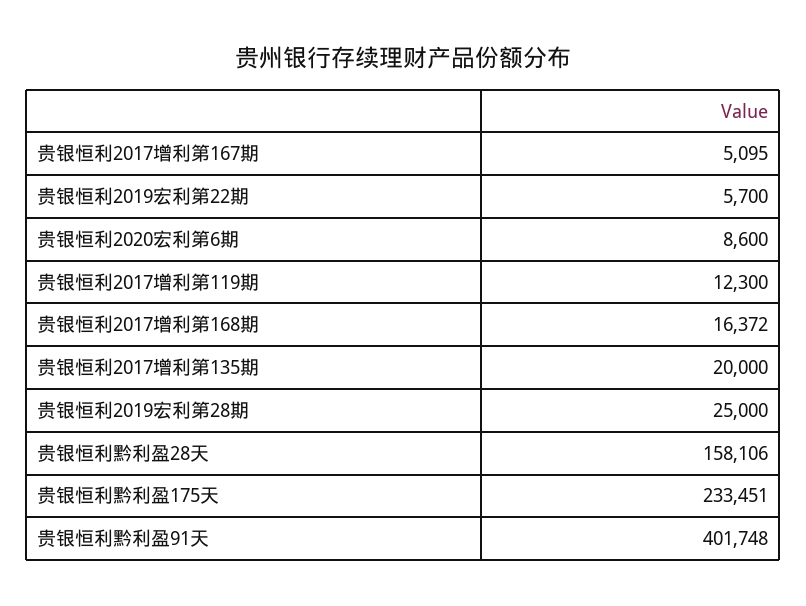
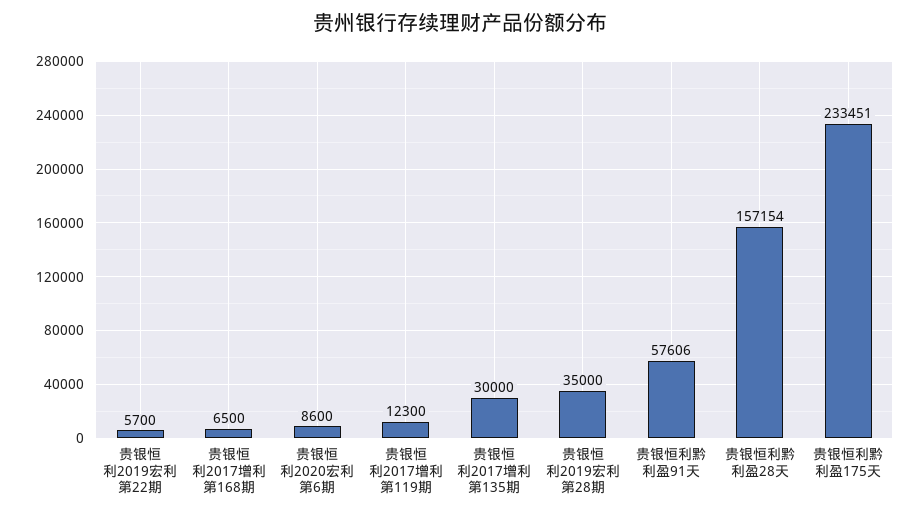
贵银恒利2017增利第167期: 5095 -> none
贵银恒利2017增利第168期: 16372 -> 6500
贵银恒利2017增利第135期: 20000 -> 30000
贵银恒利2019宏利第28期: 25000 -> 35000
贵银恒利黔利盈28天: 158106 -> 157154
贵银恒利黔利盈91天: 401748 -> 57606

